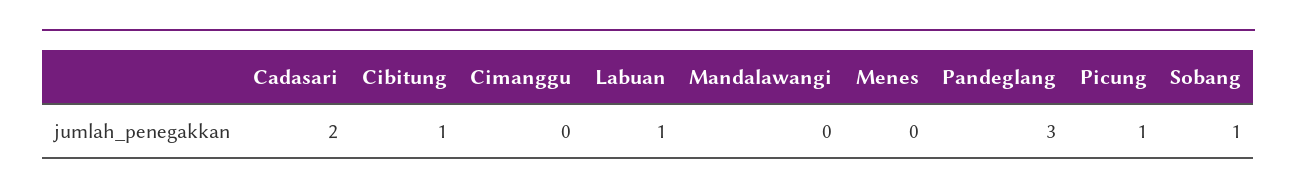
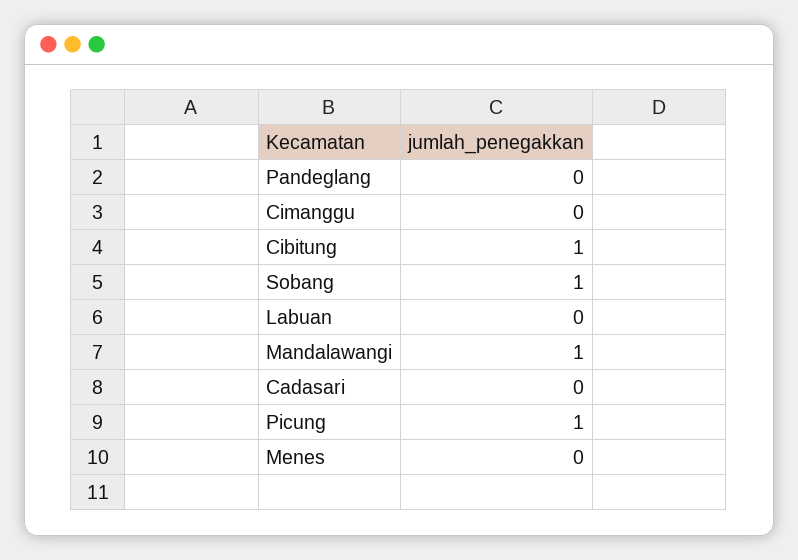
Cadasari: 2 -> 0
Labuan: 1 -> 0
Mandalawangi: 0 -> 1
Pandeglang: 3 -> 0

